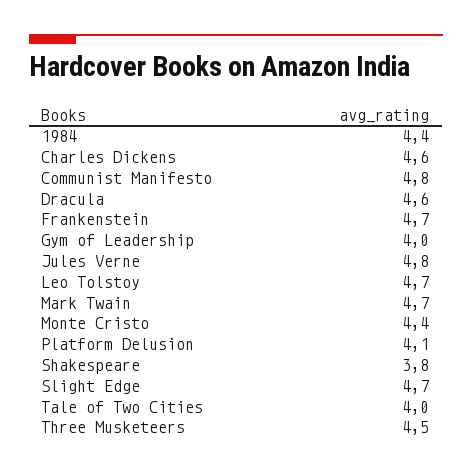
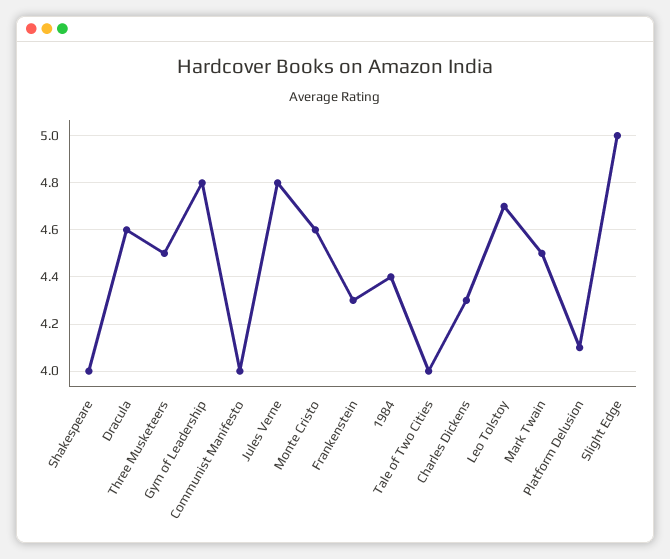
Charles Dickens: 4.6 -> 4.3
Communist Manifesto: 4.8 -> 4
Frankenstein: 4.7 -> 4.3
Gym of Leadership: 4 -> 4.8
Mark Twain: 4.7 -> 4.5
Monte Cristo: 4.4 -> 4.6
Shakespeare: 3.8 -> 4
Slight Edge: 4.7 -> 5

